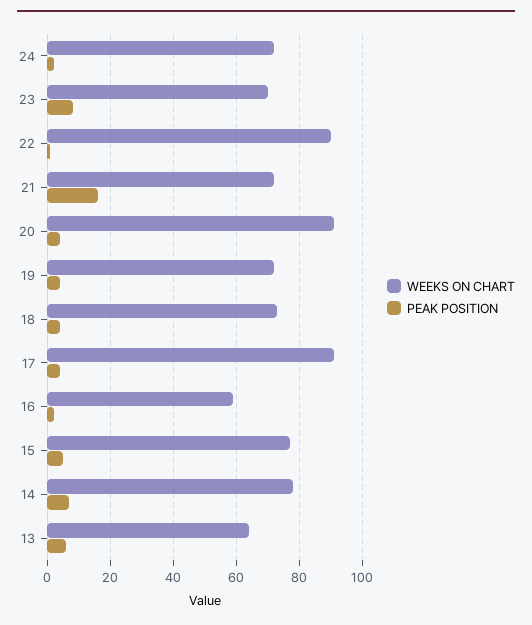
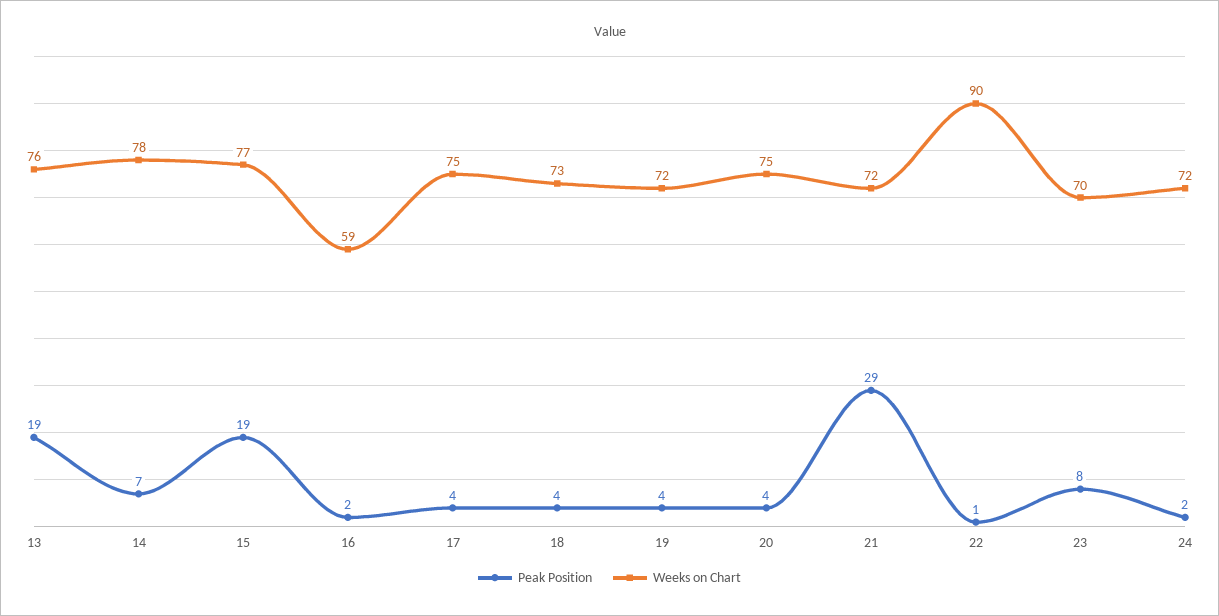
PEAK POSITION, 21: 15 -> 29
WEEKS ON CHART, 20: 90 -> 75
WEEKS ON CHART, 17: 90 -> 75
PEAK POSITION, 15: 5 -> 19
WEEKS ON CHART, 13: 65 -> 76
PEAK POSITION, 13: 5 -> 19

